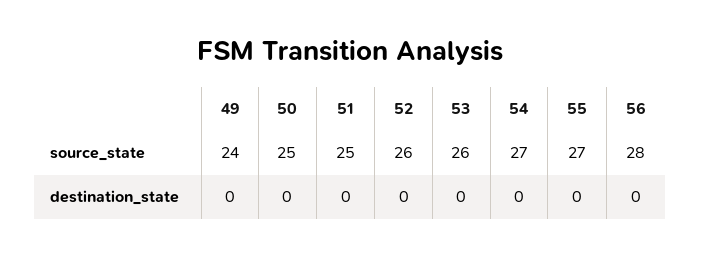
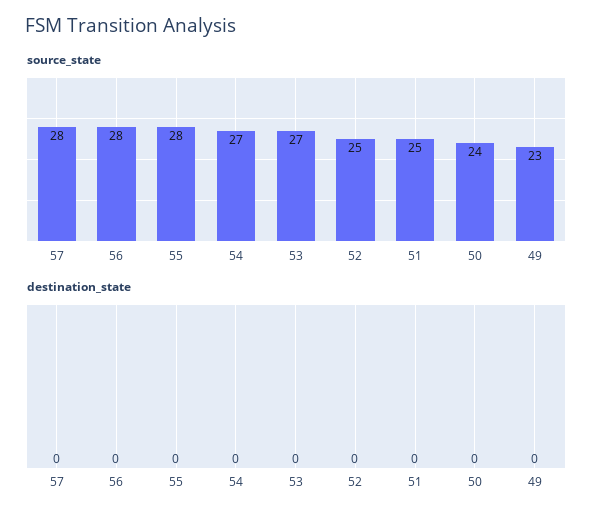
source_state, 49: 24 -> 23
source_state, 50: 25 -> 24
source_state, 52: 26 -> 25
source_state, 53: 26 -> 27
source_state, 55: 27 -> 28
source_state, 57: none -> 28
destination_state, 57: none -> 0

